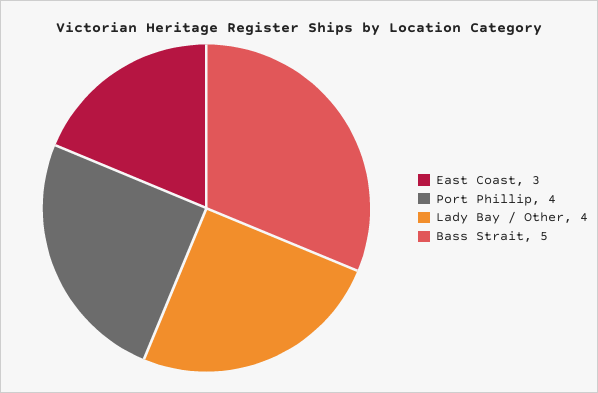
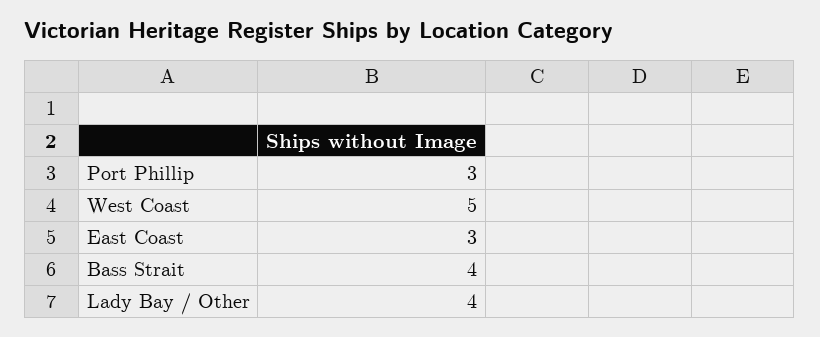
Port Phillip: 4 -> 3
Bass Strait: 5 -> 4
West Coast: none -> 5

